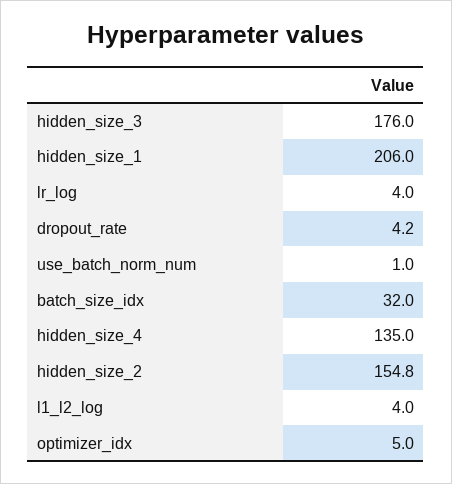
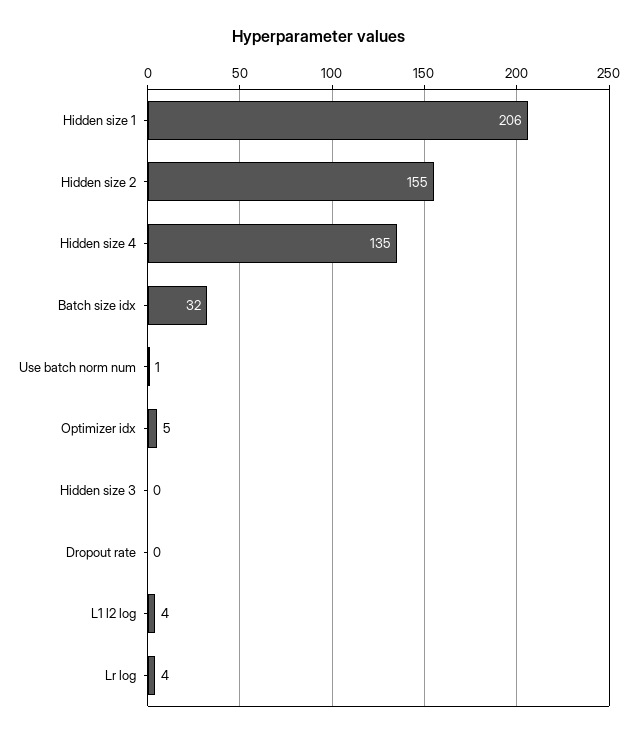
hidden_size_3: 176 -> 0
dropout_rate: 4.2 -> 0

